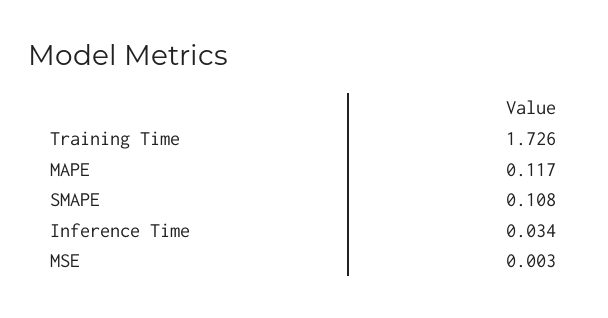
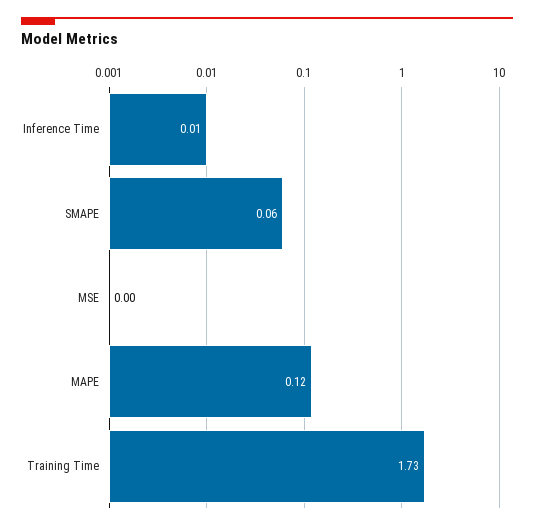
SMAPE: 0.108 -> 0.06
Inference Time: 0.034 -> 0.01

